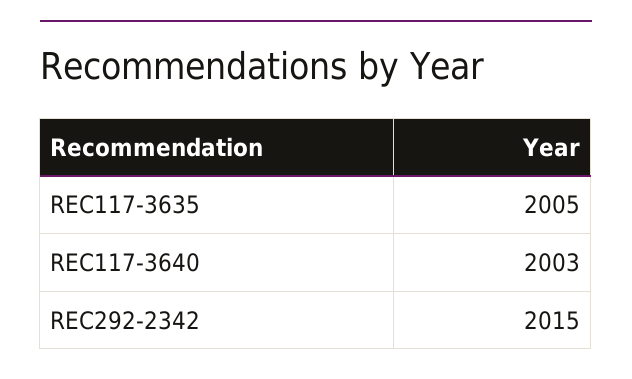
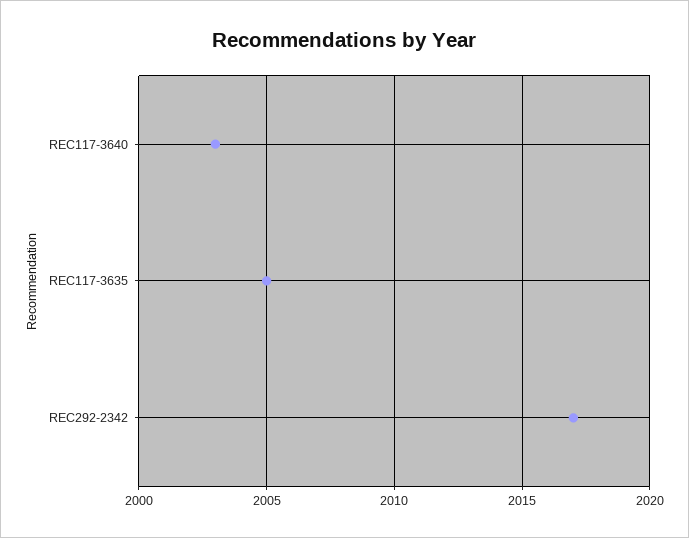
REC292-2342: 2015 -> 2017

